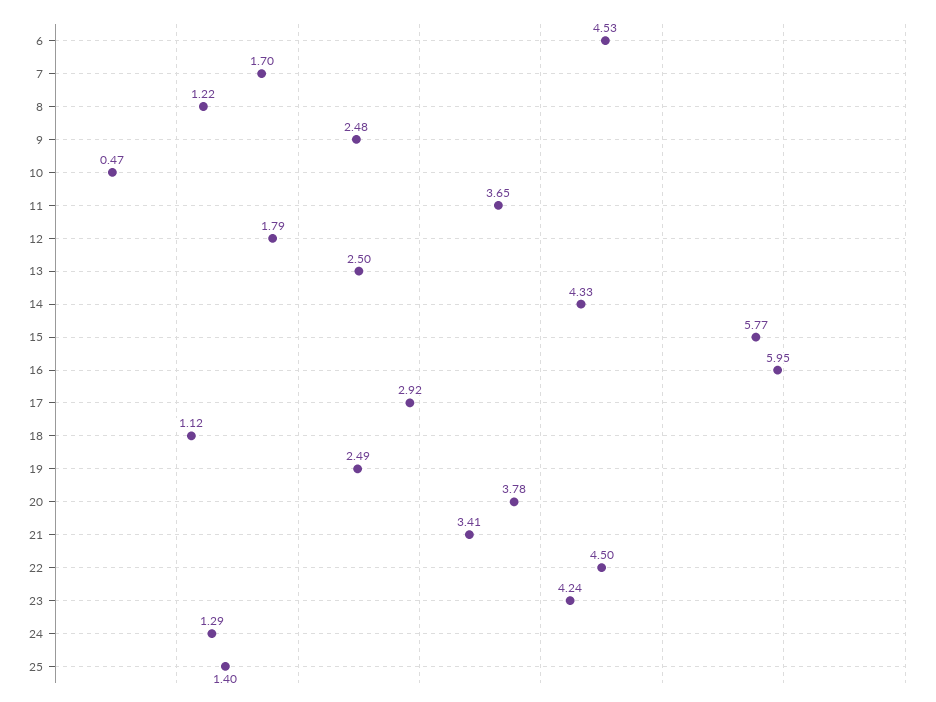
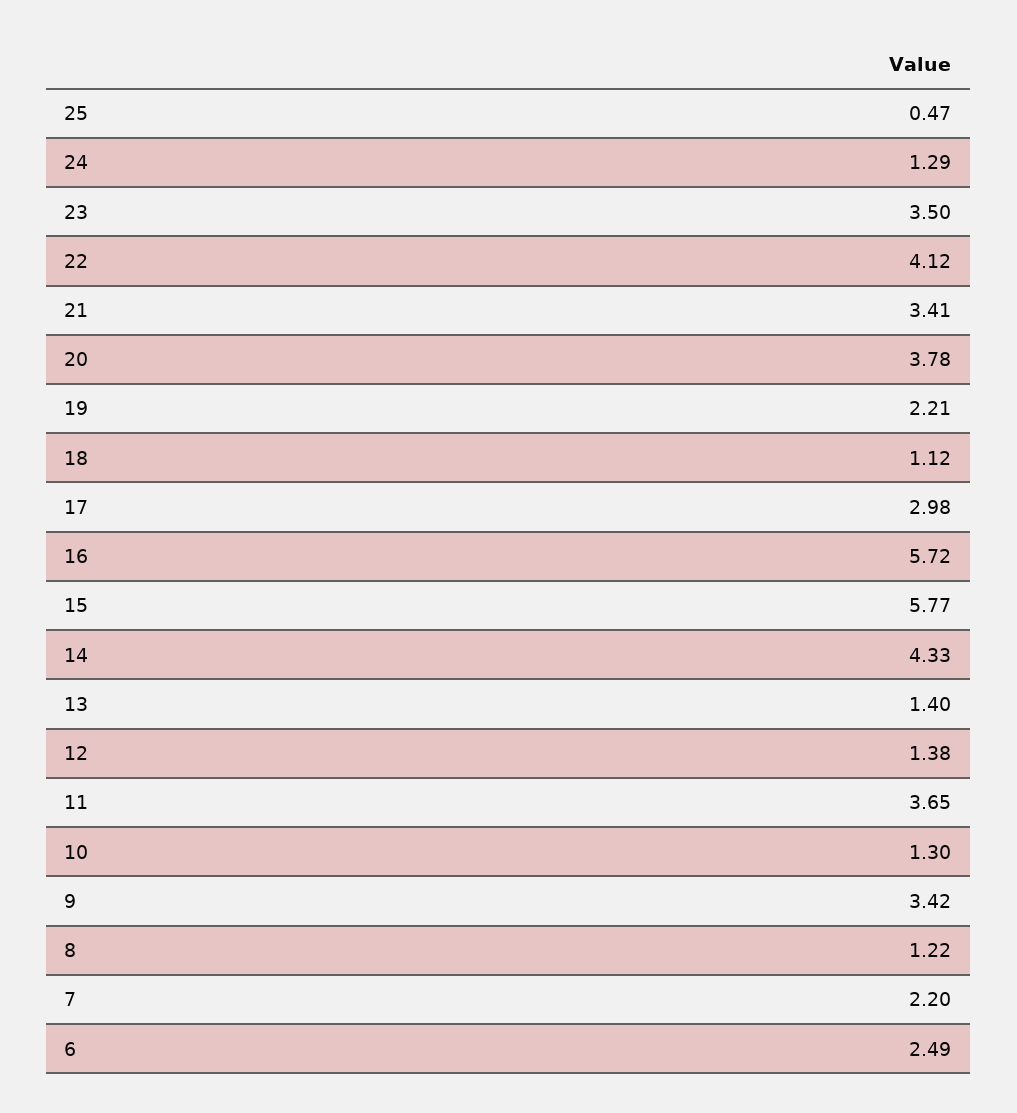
6: 4.53 -> 2.49
7: 1.7 -> 2.2
9: 2.48 -> 3.42
10: 0.47 -> 1.3
12: 1.79 -> 1.38
13: 2.5 -> 1.4
16: 5.95 -> 5.72
17: 2.92 -> 2.98
19: 2.49 -> 2.21
22: 4.5 -> 4.12
23: 4.24 -> 3.5
25: 1.4 -> 0.47

